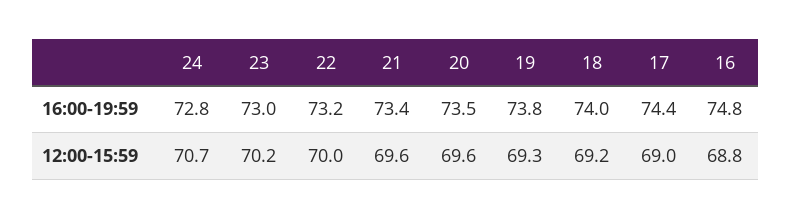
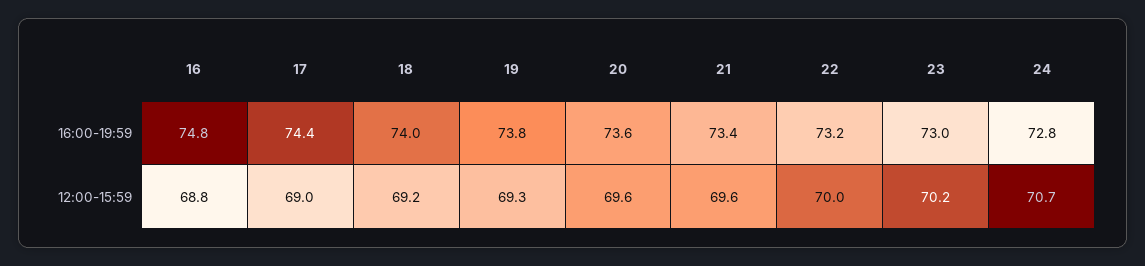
20, 16:00-19:59: 73.5 -> 73.6

